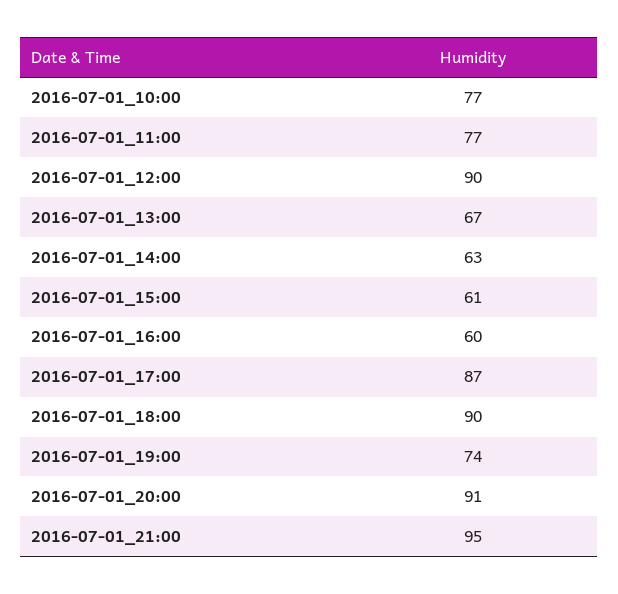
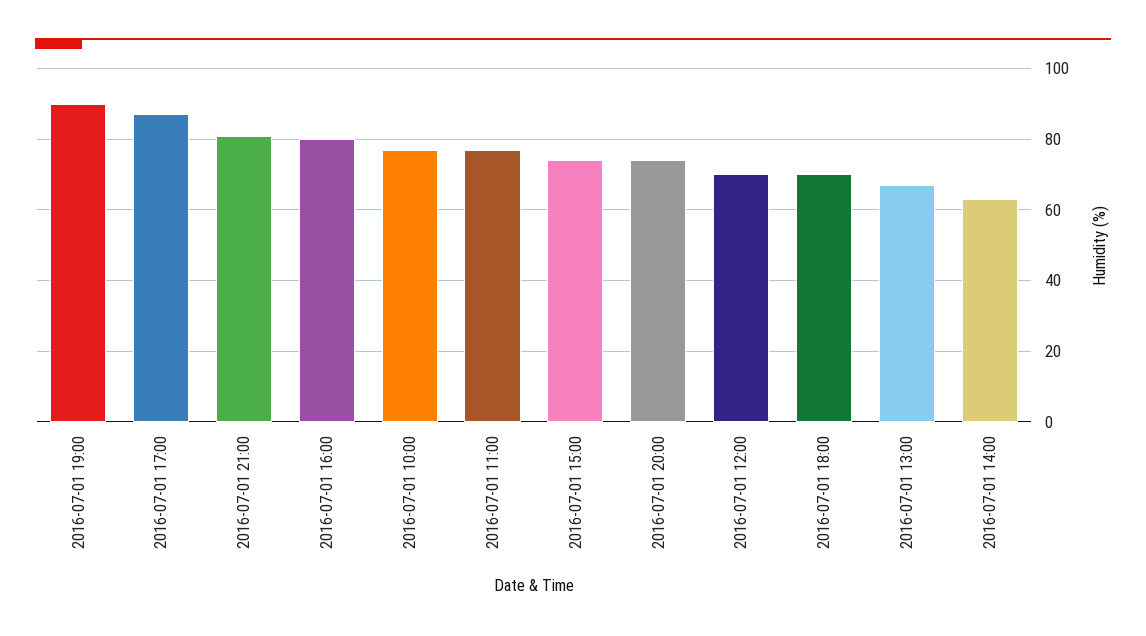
2016-07-01_12:00: 90 -> 70
2016-07-01_15:00: 61 -> 75
2016-07-01_16:00: 60 -> 80
2016-07-01_18:00: 90 -> 70
2016-07-01_19:00: 74 -> 90
2016-07-01_20:00: 91 -> 75
2016-07-01_21:00: 95 -> 80

